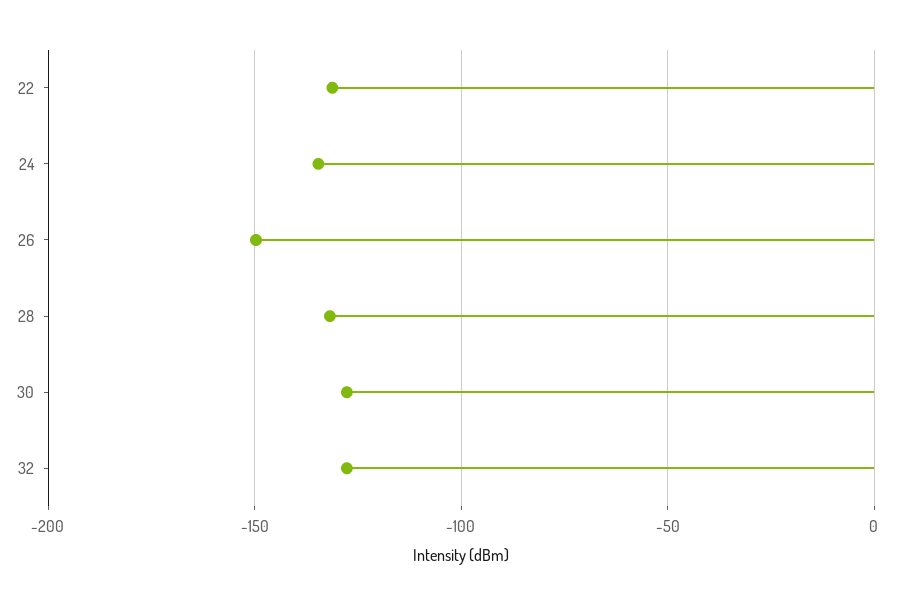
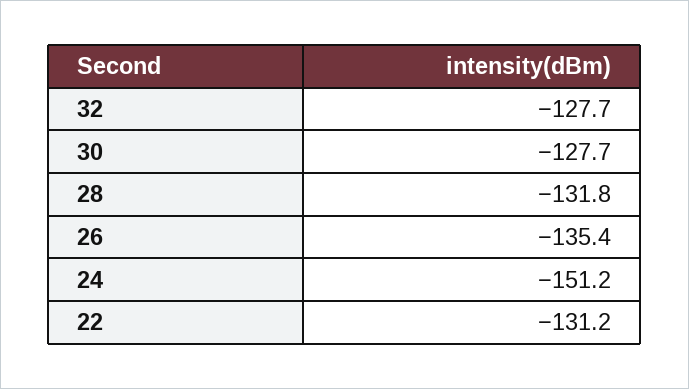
24: -135 -> -151.2
26: -150 -> -135.4

